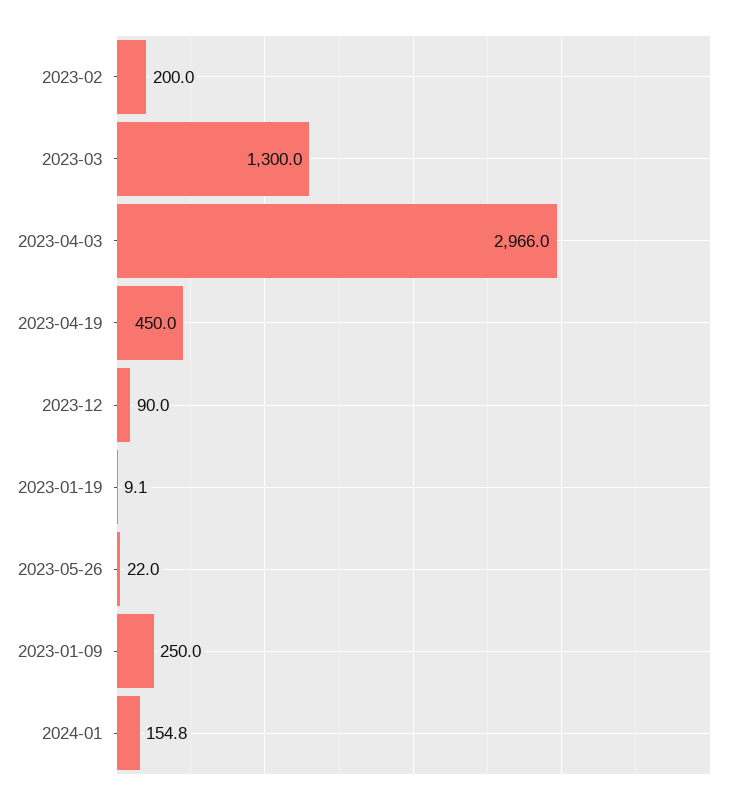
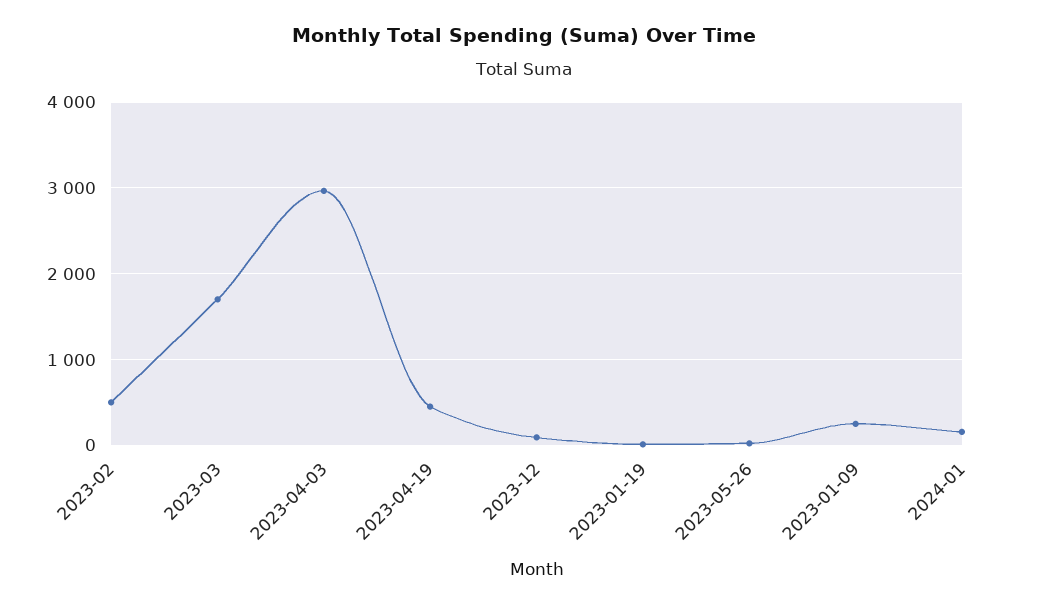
2023-02: 200 -> 500
2023-03: 1300 -> 1700

